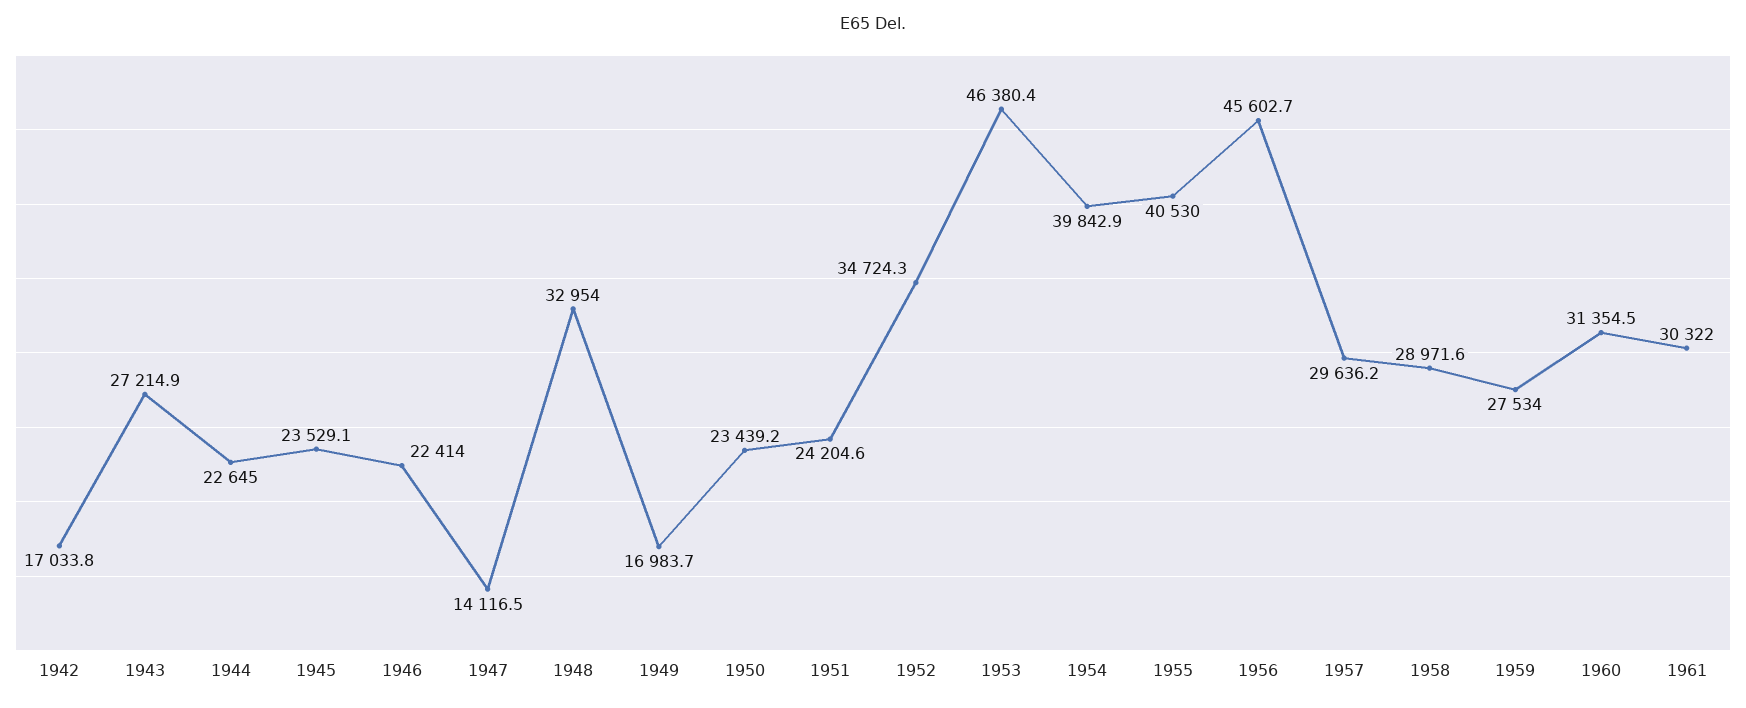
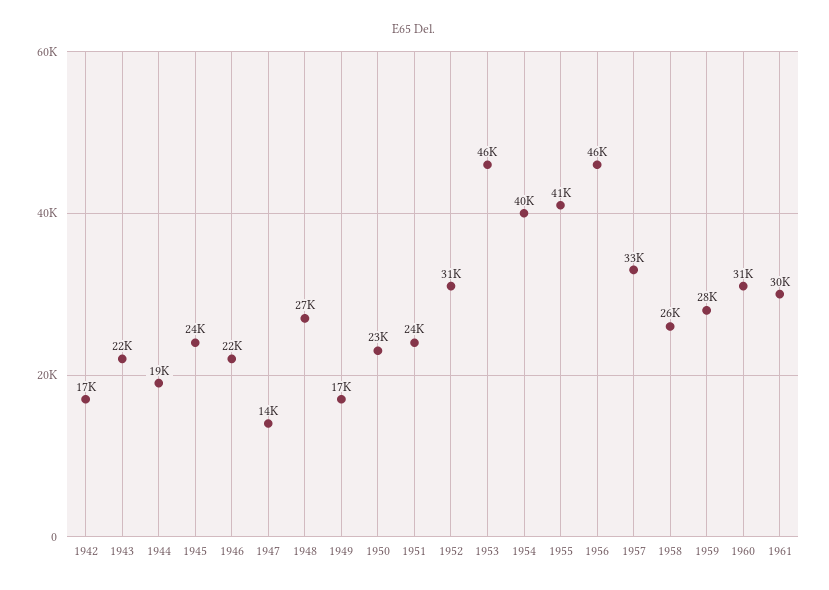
1943: 27214.9 -> 22000
1944: 22645 -> 19000
1948: 32954 -> 27000
1952: 34724.3 -> 31000
1957: 29636.2 -> 33000
1958: 28971.6 -> 26000

